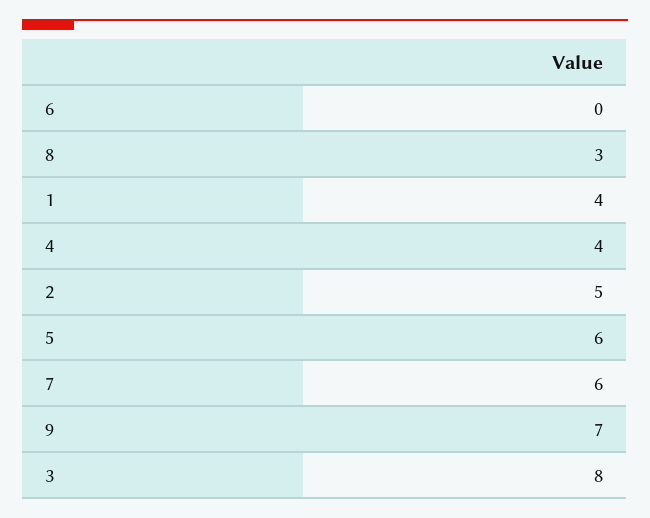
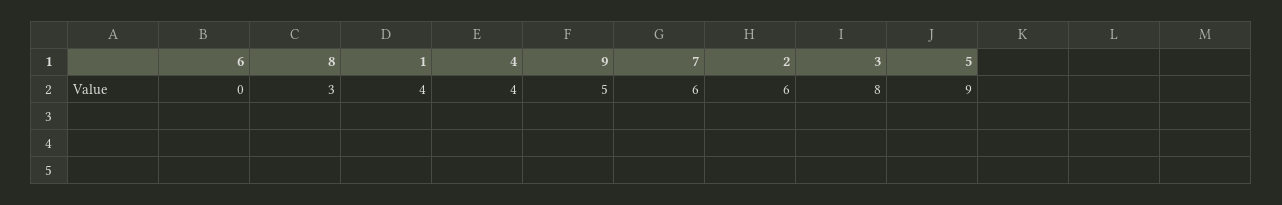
2: 5 -> 6
5: 6 -> 9
9: 7 -> 5

